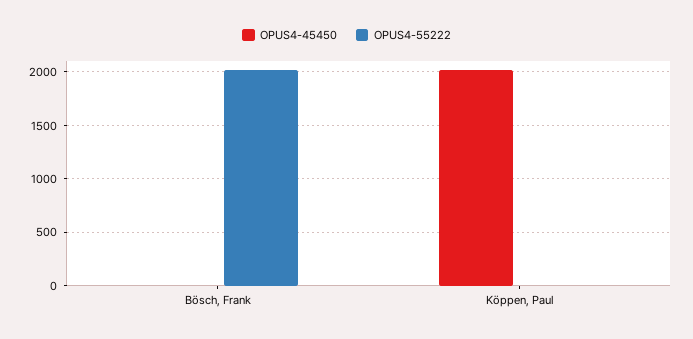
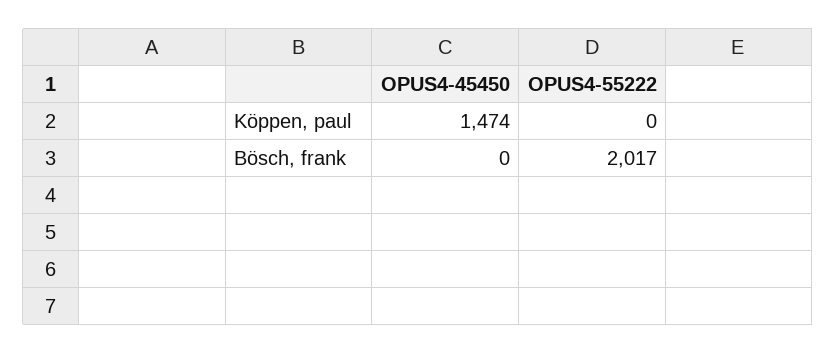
OPUS4-45450, Köppen, Paul: 2000 -> 1474

